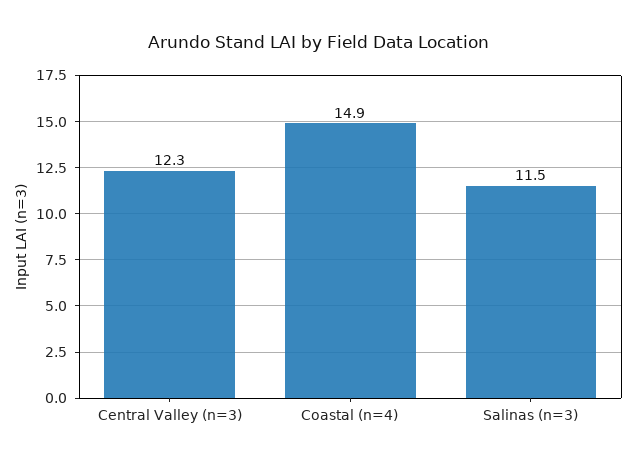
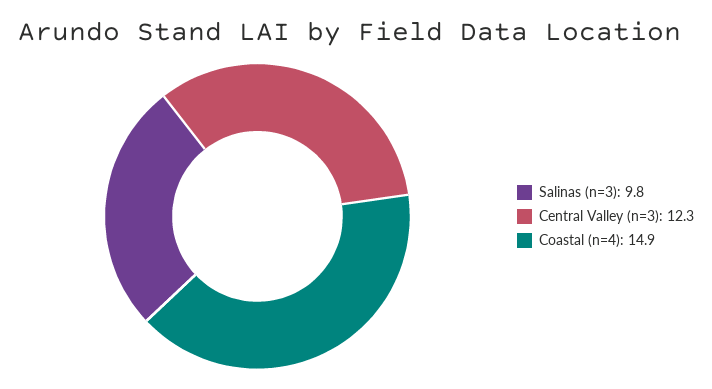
Salinas (n=3): 11.5 -> 9.8

